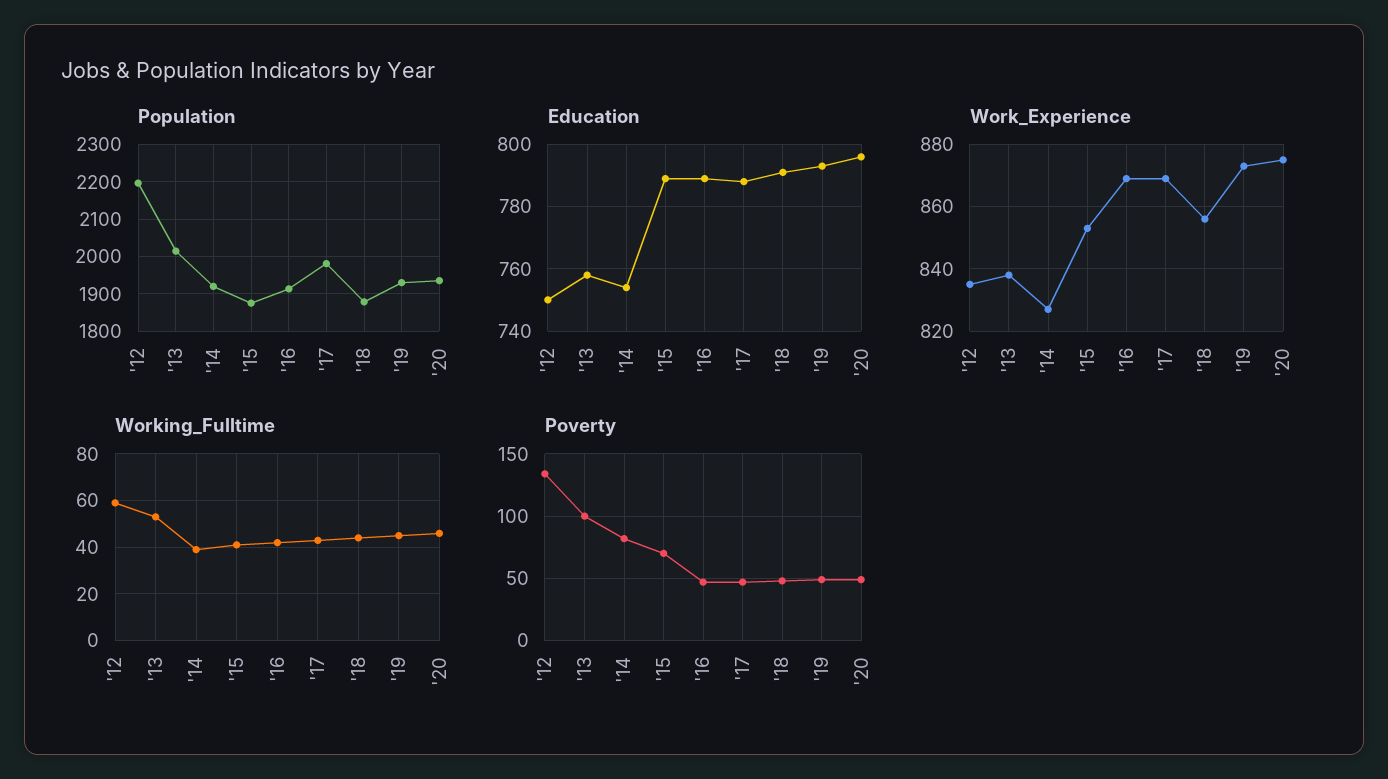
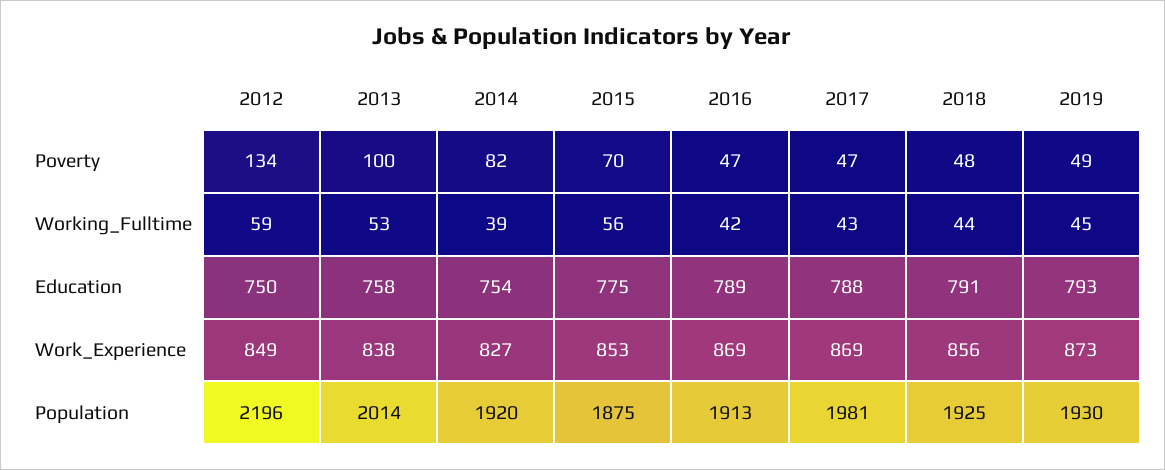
Population, '18: 1880 -> 1925
Population, '20: 1940 -> none
Education, '15: 790 -> 775
Education, '20: 795 -> none
Work_Experience, '12: 835 -> 849
Work_Experience, '20: 875 -> none
Working_Fulltime, '15: 40 -> 56
Working_Fulltime, '20: 45 -> none
Poverty, '20: 50 -> none

